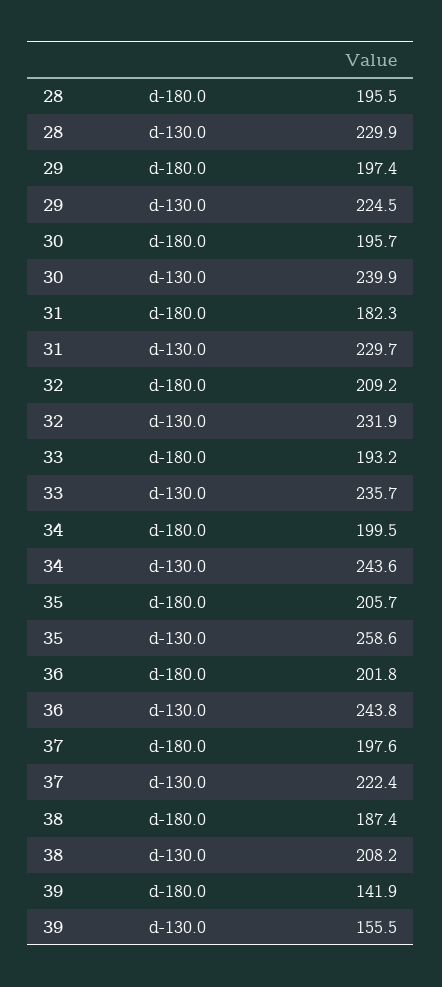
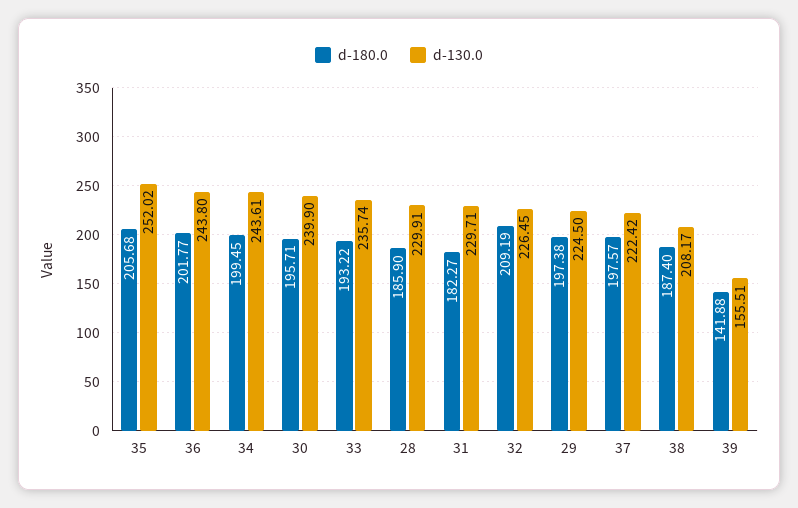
d-180.0, 28: 195.5 -> 185.9
d-130.0, 32: 231.9 -> 226.45
d-130.0, 35: 258.6 -> 252.02

